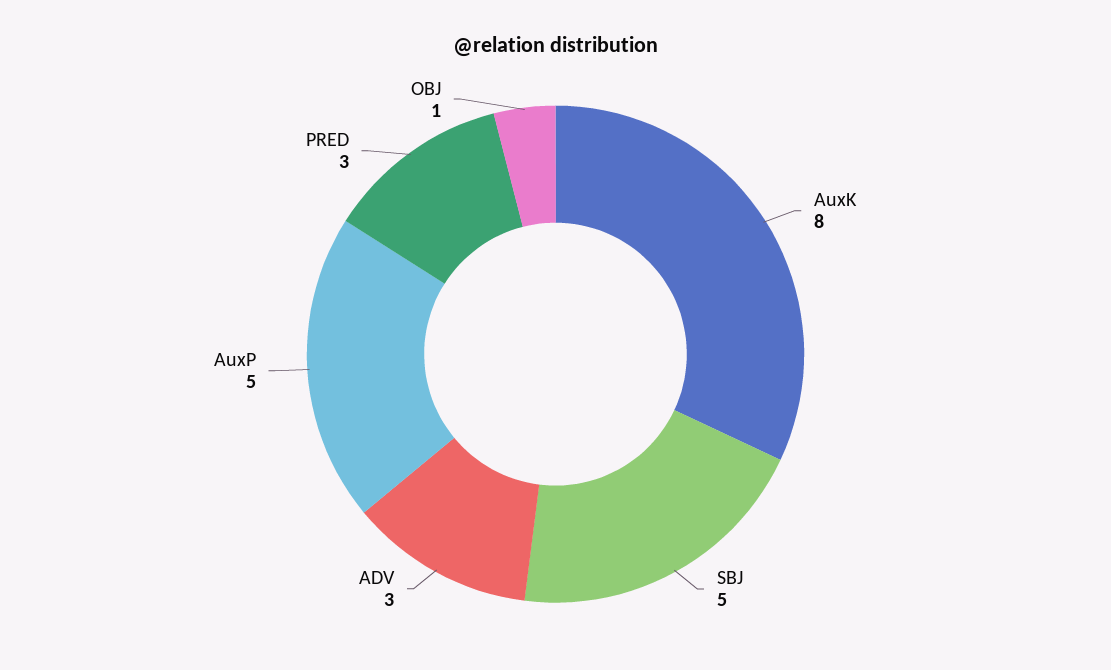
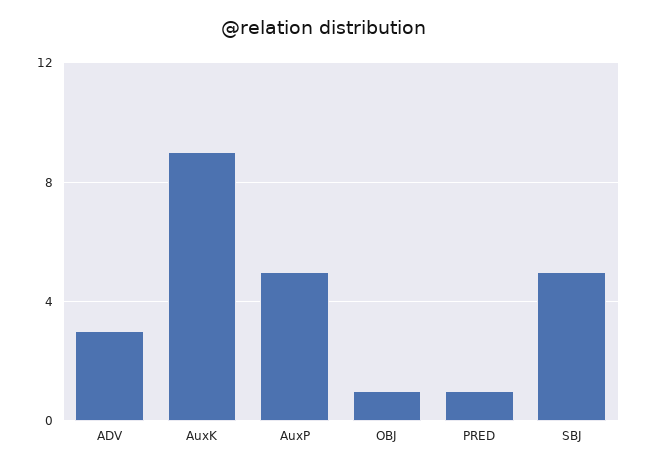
AuxK: 8 -> 9
PRED: 3 -> 1

